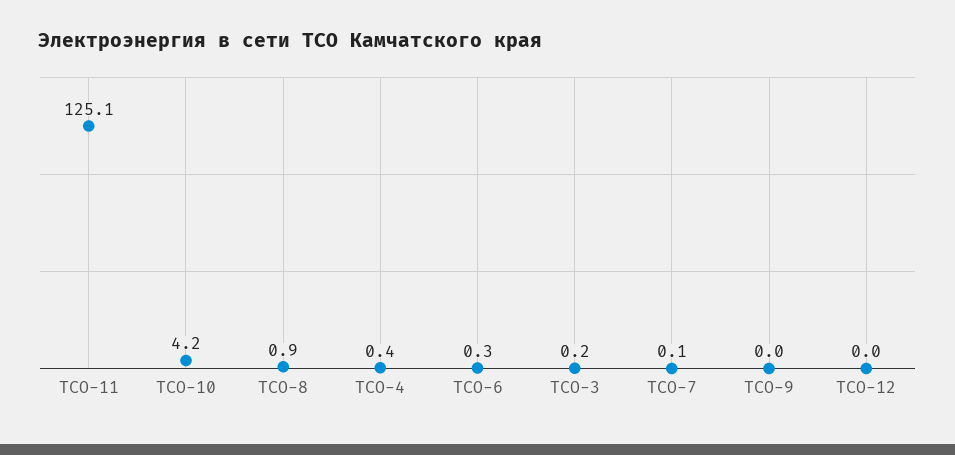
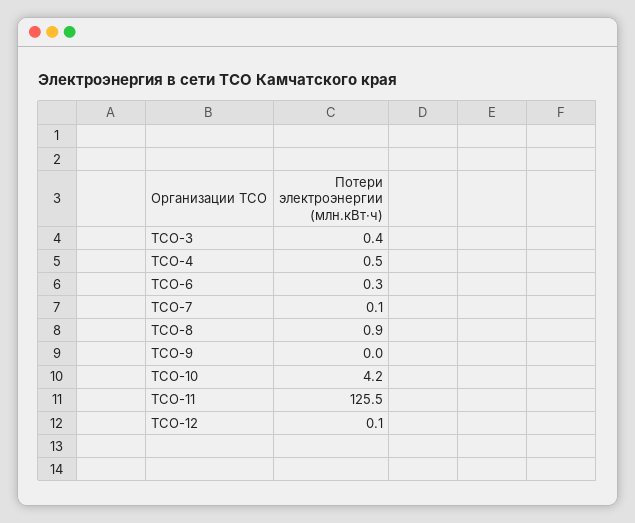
ТСО-11: 125.1 -> 125.5
ТСО-4: 0.4 -> 0.5
ТСО-3: 0.2 -> 0.4
ТСО-12: 0 -> 0.1

